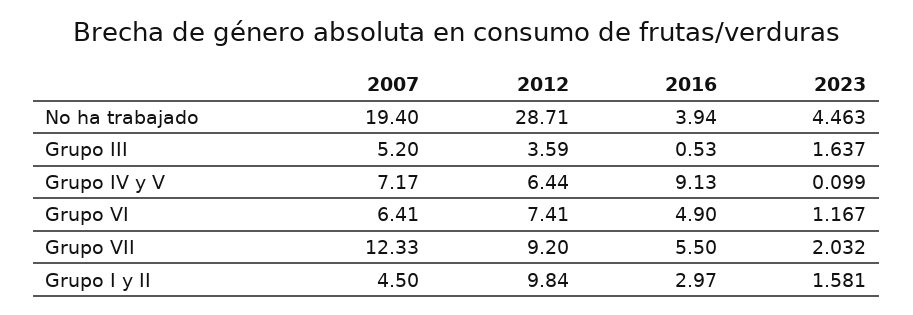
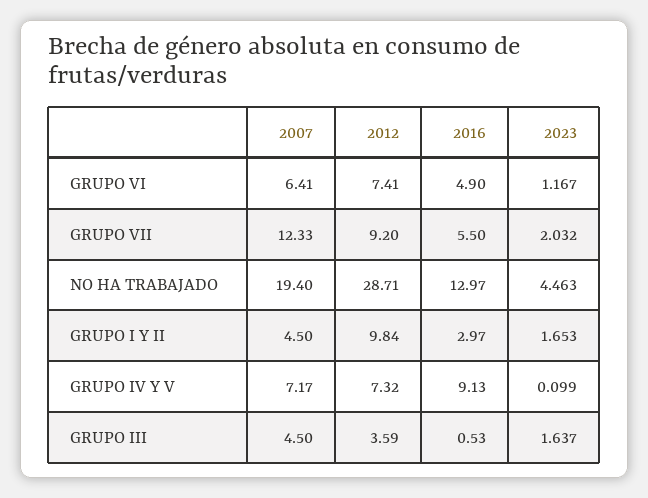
2016, No ha trabajado: 3.94 -> 12.97
2007, Grupo III: 5.2 -> 4.5
2012, Grupo IV y V: 6.44 -> 7.32
2023, Grupo I y II: 1.581 -> 1.653

